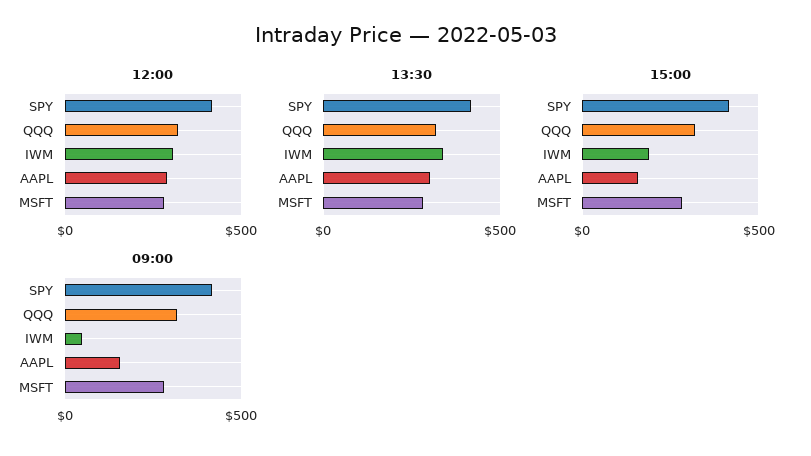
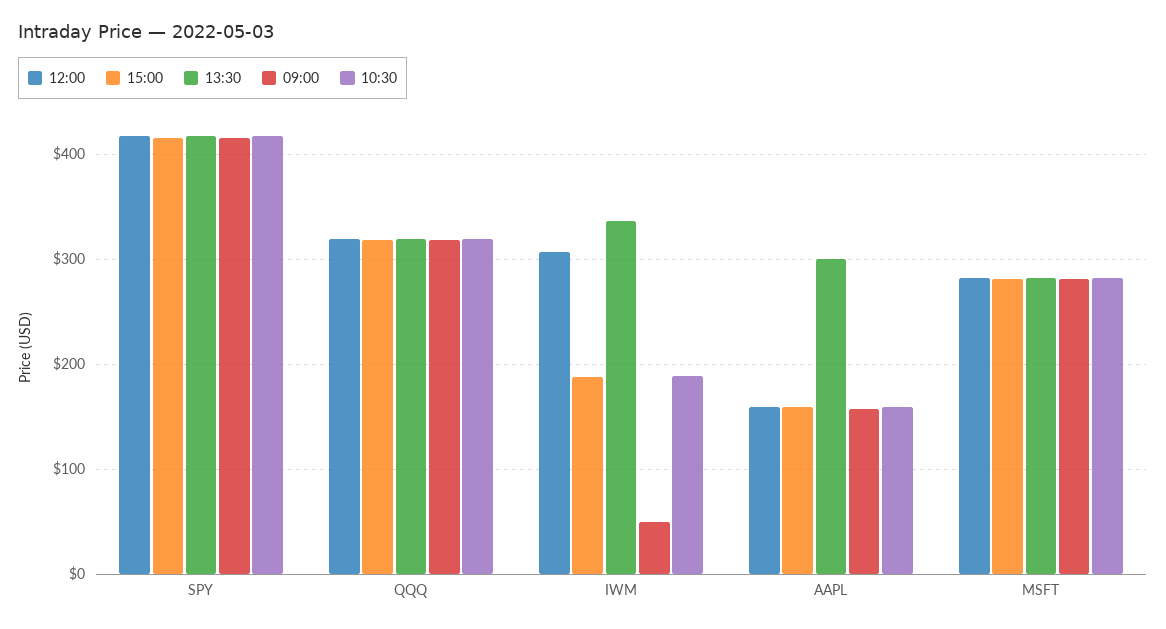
12:00, AAPL: 300 -> 160
10:30, SPY: none -> 420
10:30, QQQ: none -> 320
10:30, IWM: none -> 190
10:30, AAPL: none -> 160
10:30, MSFT: none -> 280

